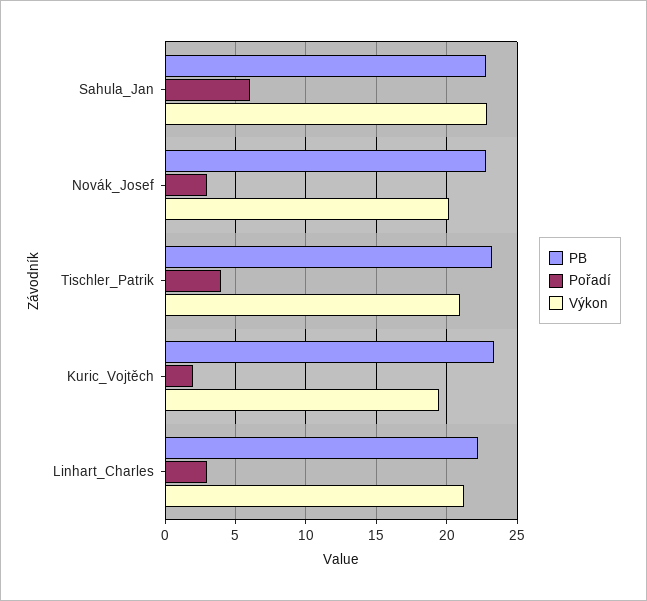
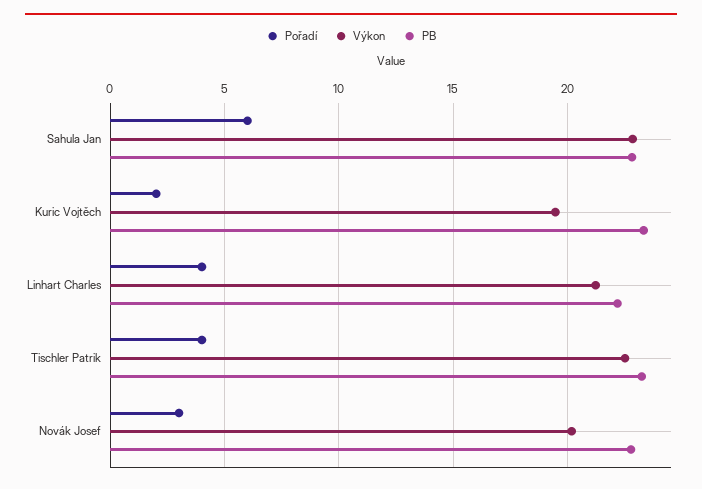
Výkon, Tischler_Patrik: 21 -> 22.5
Pořadí, Linhart_Charles: 3 -> 4

